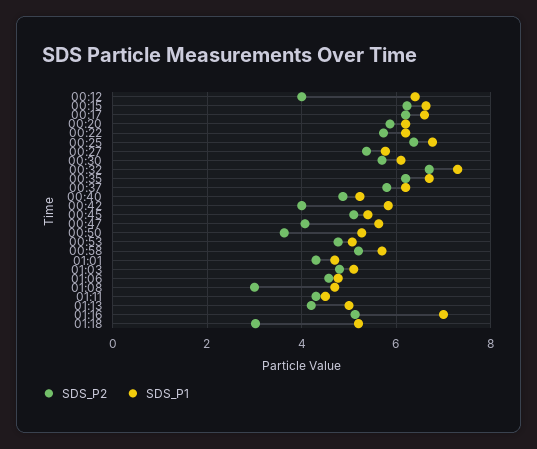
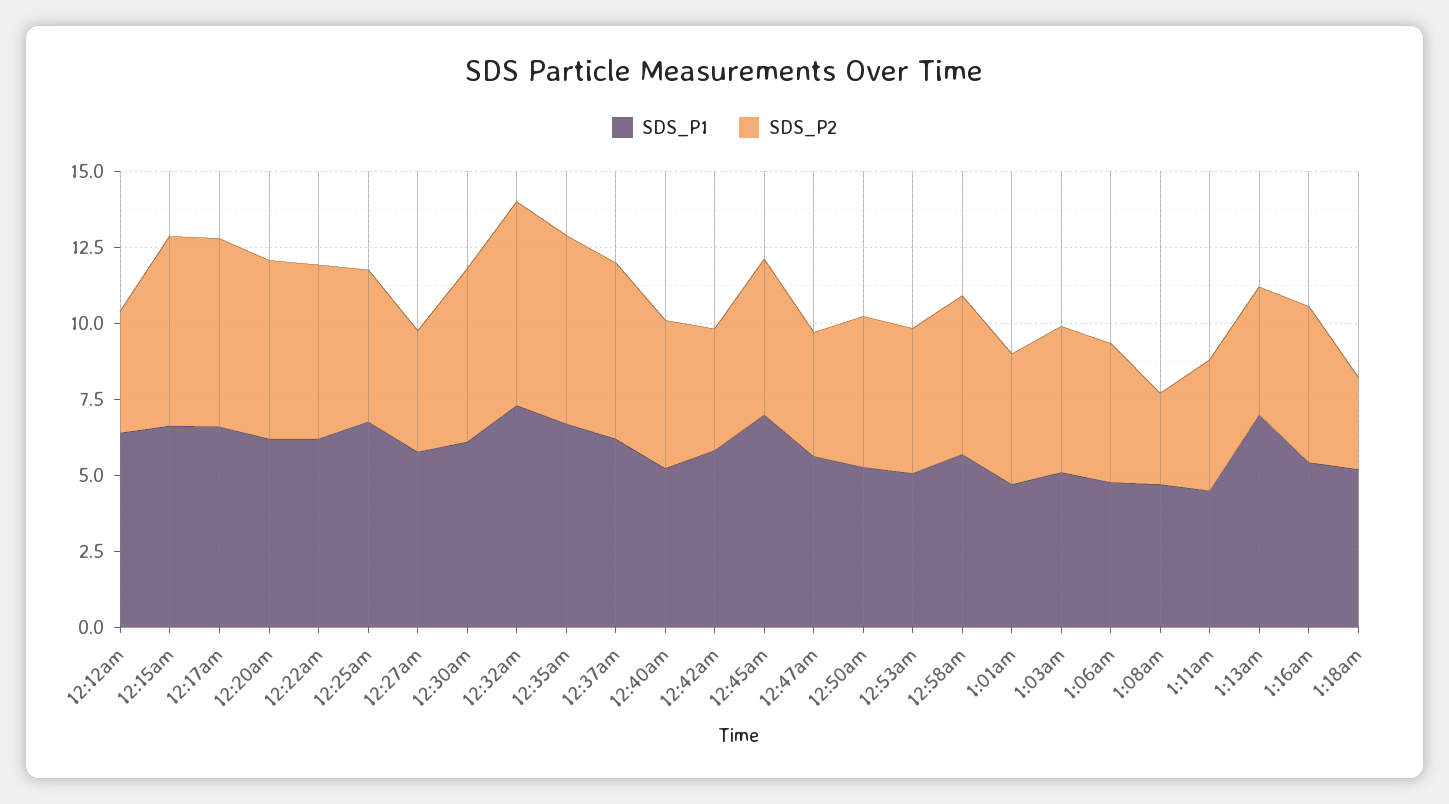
SDS_P2, 00:25: 6.4 -> 5
SDS_P2, 00:27: 5.4 -> 4
SDS_P1, 00:45: 5.4 -> 7
SDS_P2, 00:50: 3.6 -> 5
SDS_P1, 01:13: 5 -> 7
SDS_P1, 01:16: 7 -> 5.5

